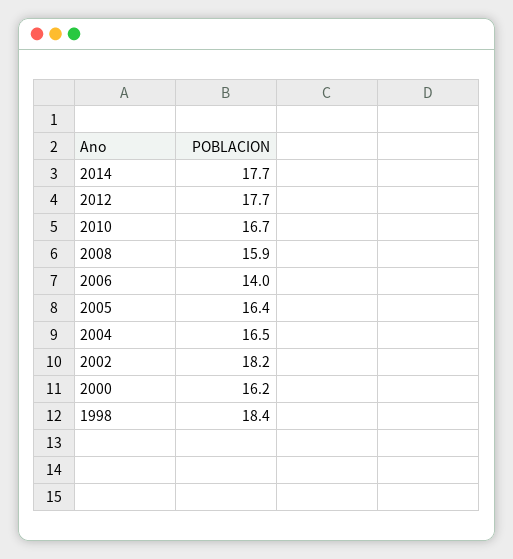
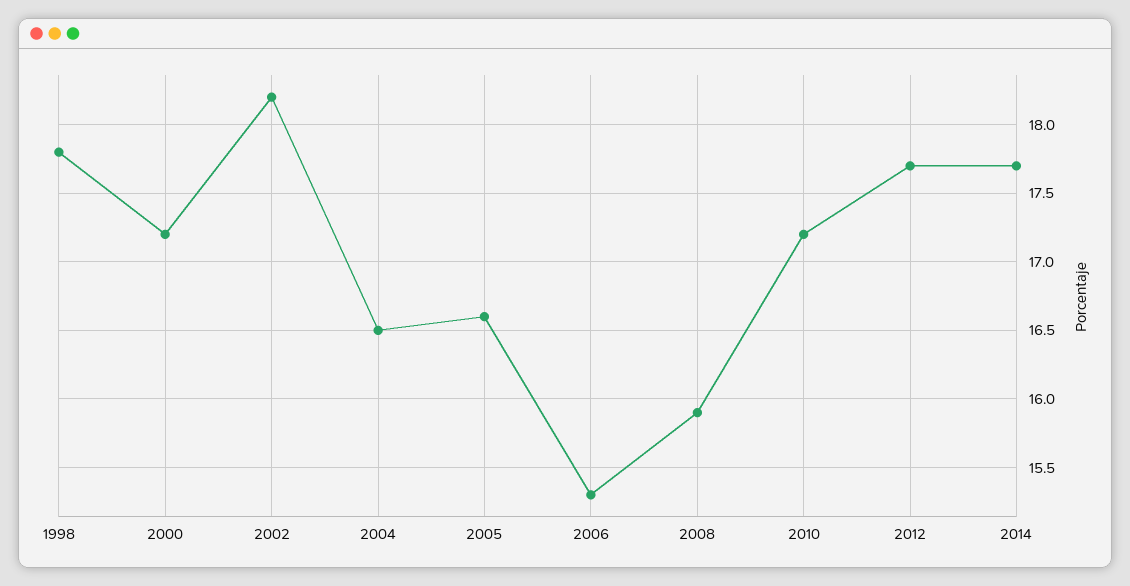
2010: 16.7 -> 17.2
2006: 14 -> 15.3
2005: 16.4 -> 16.6
2000: 16.2 -> 17.2
1998: 18.4 -> 17.8

